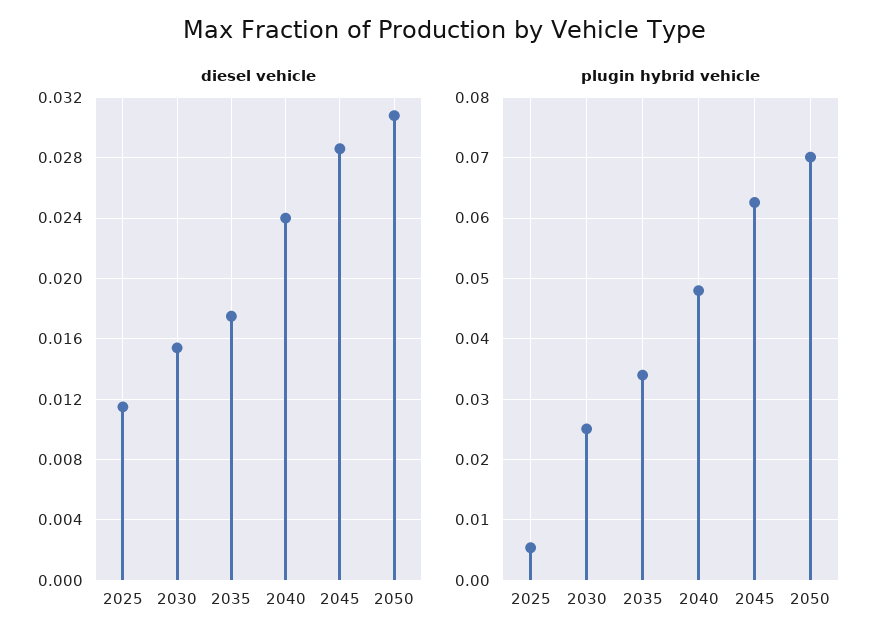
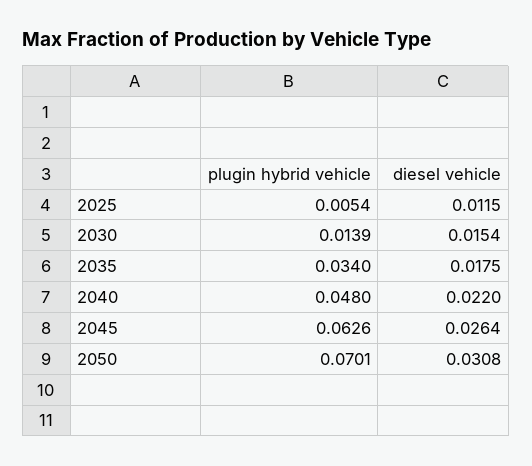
diesel vehicle, 2040: 0.024 -> 0.022
diesel vehicle, 2045: 0.0285 -> 0.0264
plugin hybrid vehicle, 2030: 0.025 -> 0.0139

